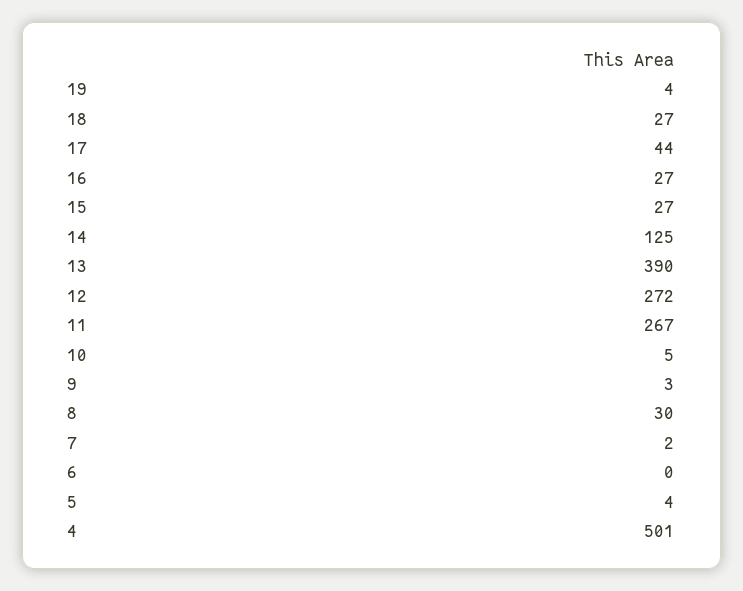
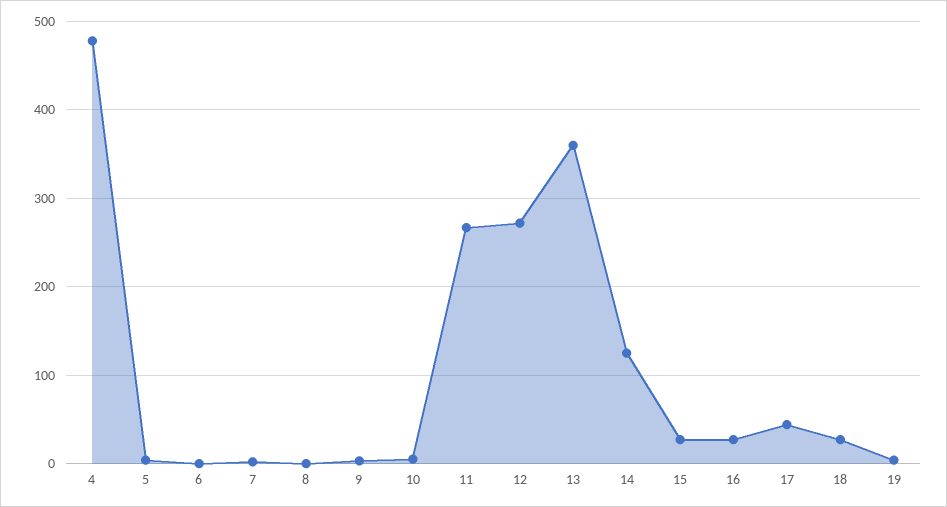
13: 390 -> 360
8: 30 -> 0
4: 501 -> 480

